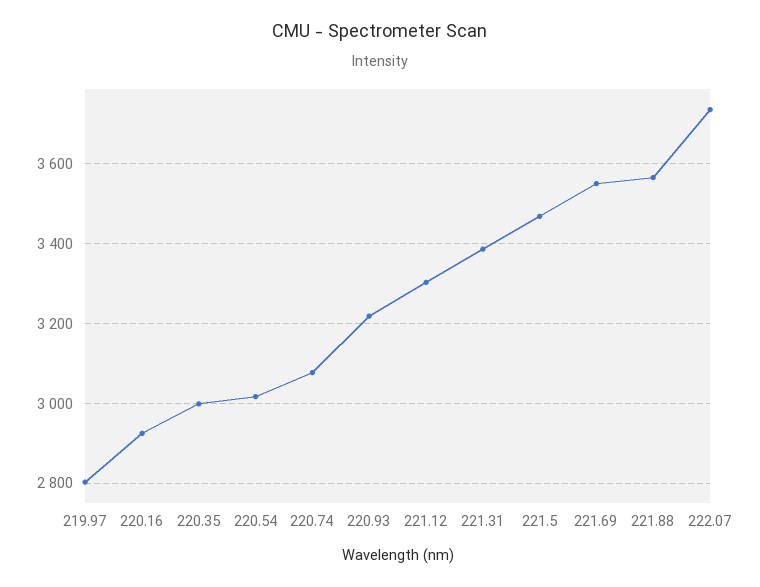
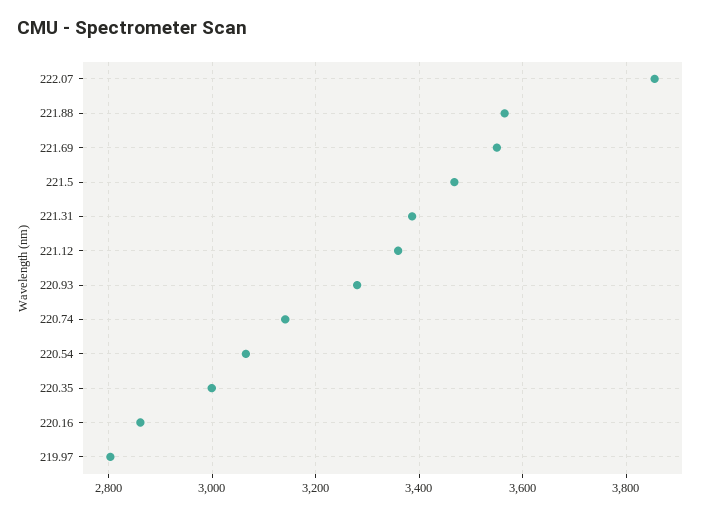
220.16: 2920 -> 2860
220.54: 3020 -> 3060
220.74: 3080 -> 3140
220.93: 3220 -> 3280
221.12: 3300 -> 3360
222.07: 3740 -> 3860

